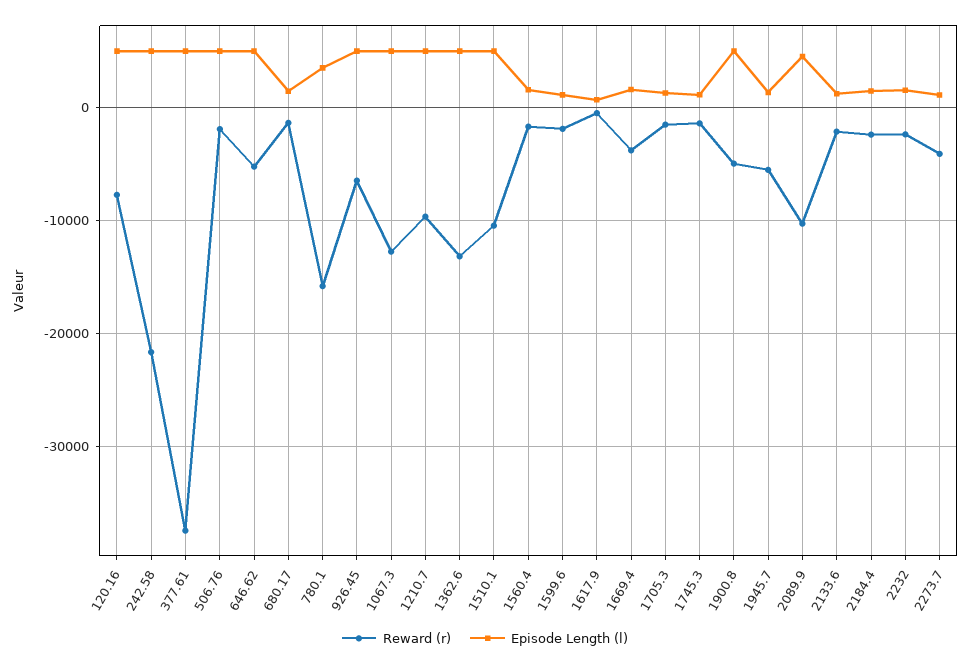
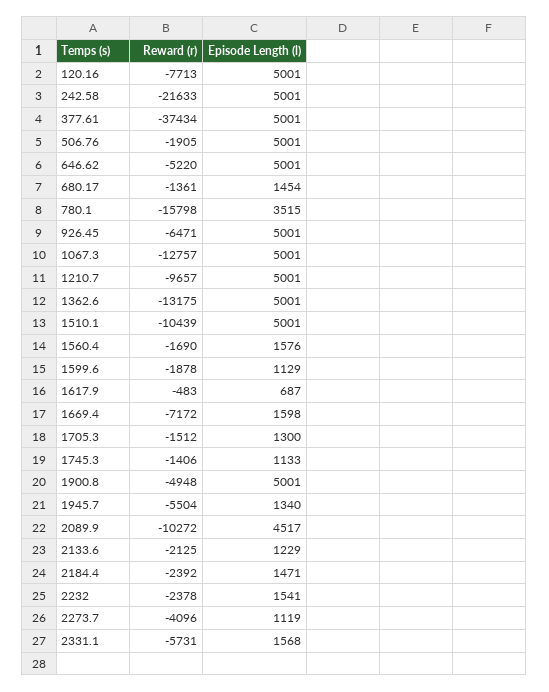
Reward (r), 1669.4: -4000 -> -7172
Reward (r), 2331.1: none -> -5731
Episode Length (l), 2331.1: none -> 1568

